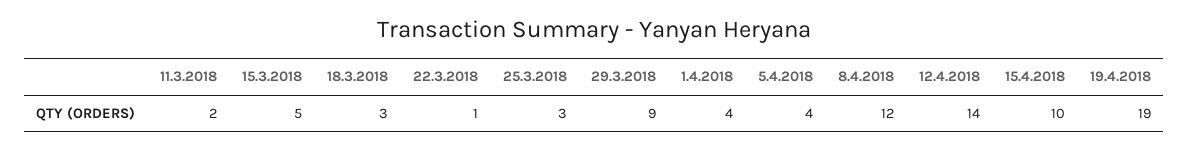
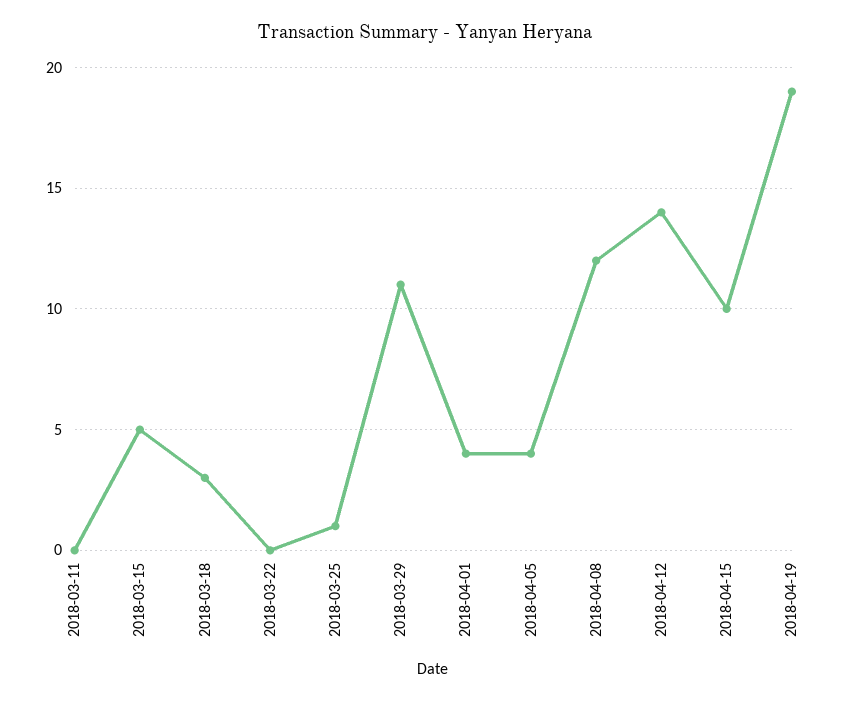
11.3.2018: 2 -> 0
22.3.2018: 1 -> 0
25.3.2018: 3 -> 1
29.3.2018: 9 -> 11

